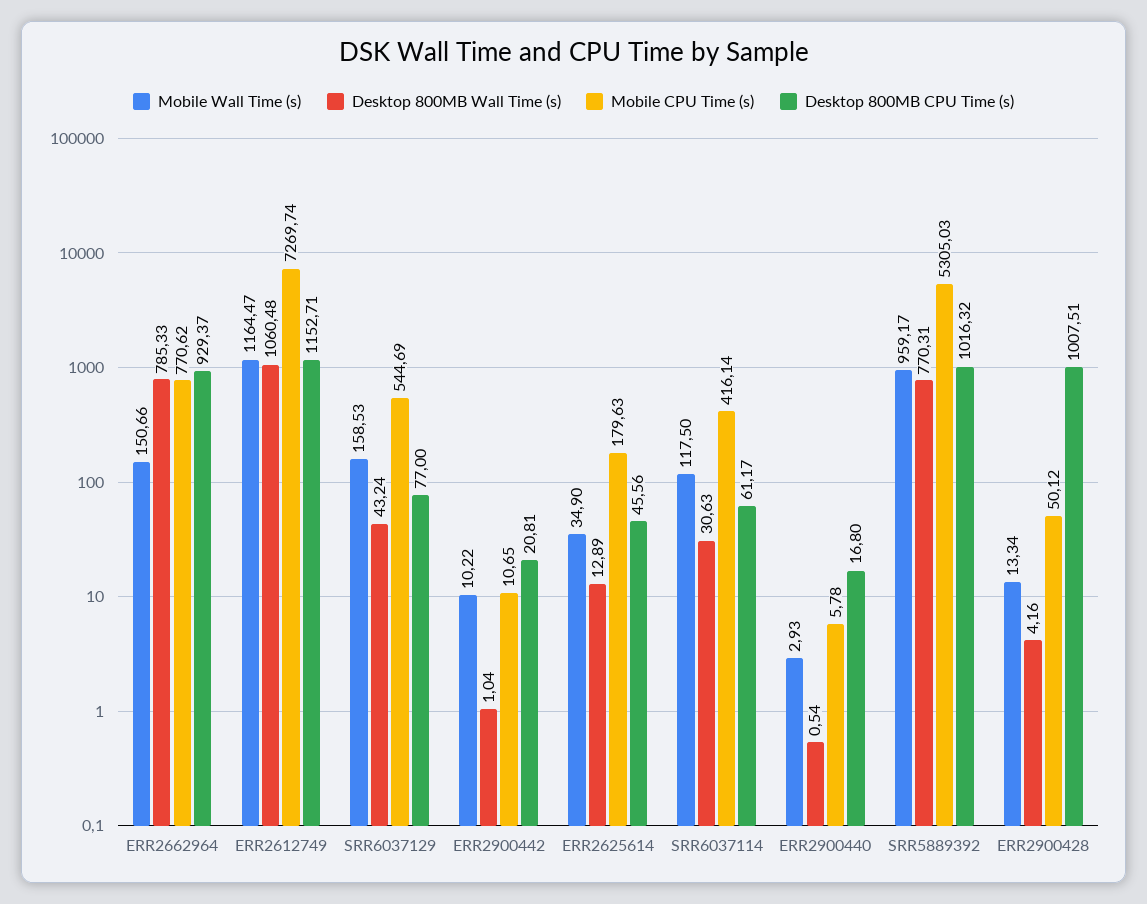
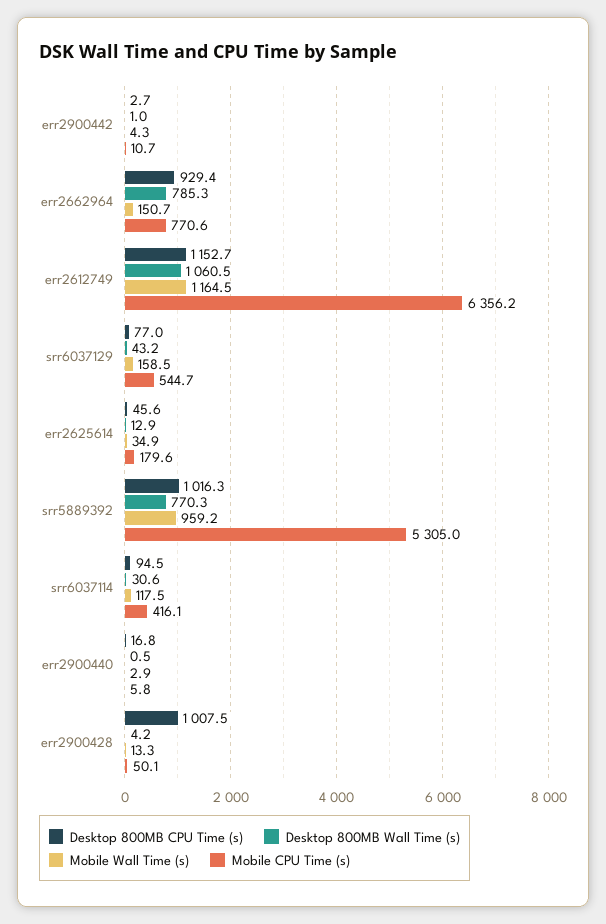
Mobile CPU Time (s), ERR2612749: 7269.74 -> 6356.2
Mobile Wall Time (s), ERR2900442: 10.22 -> 4.3
Desktop 800MB CPU Time (s), ERR2900442: 20.81 -> 2.7
Desktop 800MB CPU Time (s), SRR6037114: 61.17 -> 94.5

